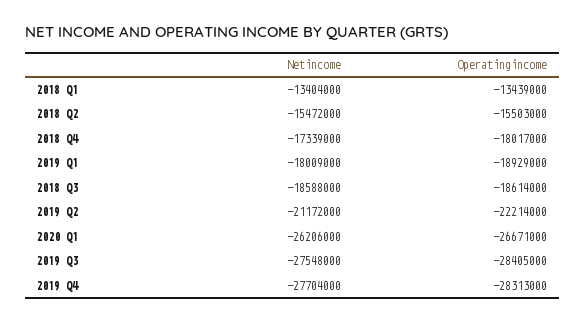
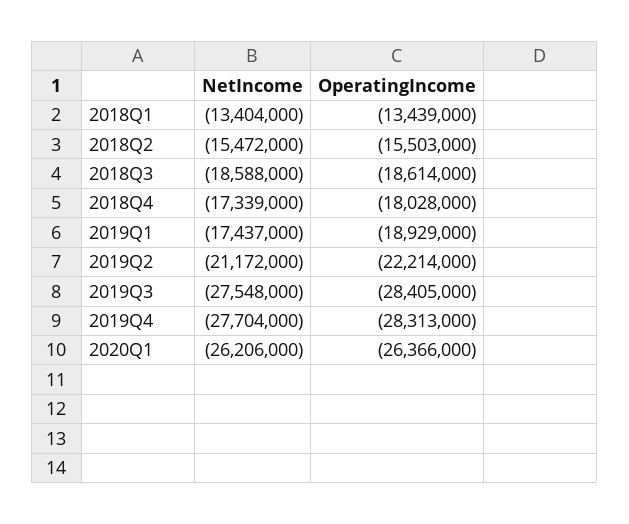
Operatingincome, 2018 Q4: -18017000 -> -18028000
Netincome, 2019 Q1: -18009000 -> -17437000
Operatingincome, 2020 Q1: -26671000 -> -26366000

